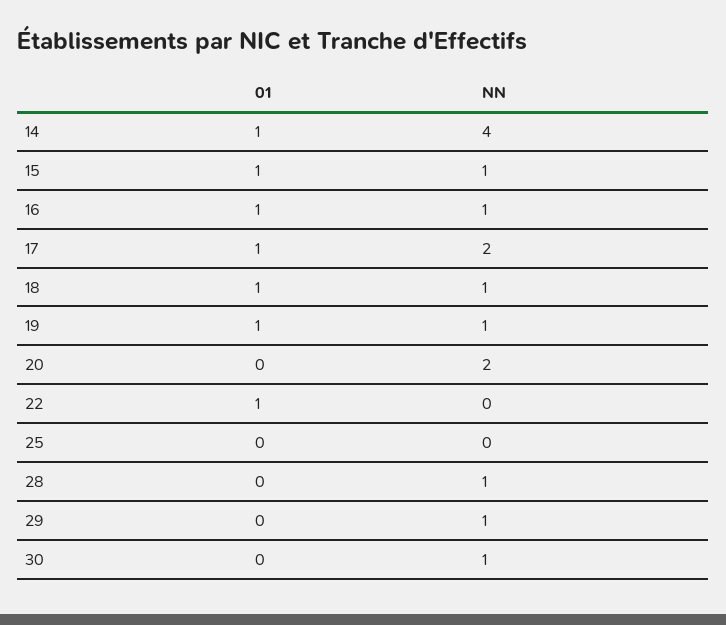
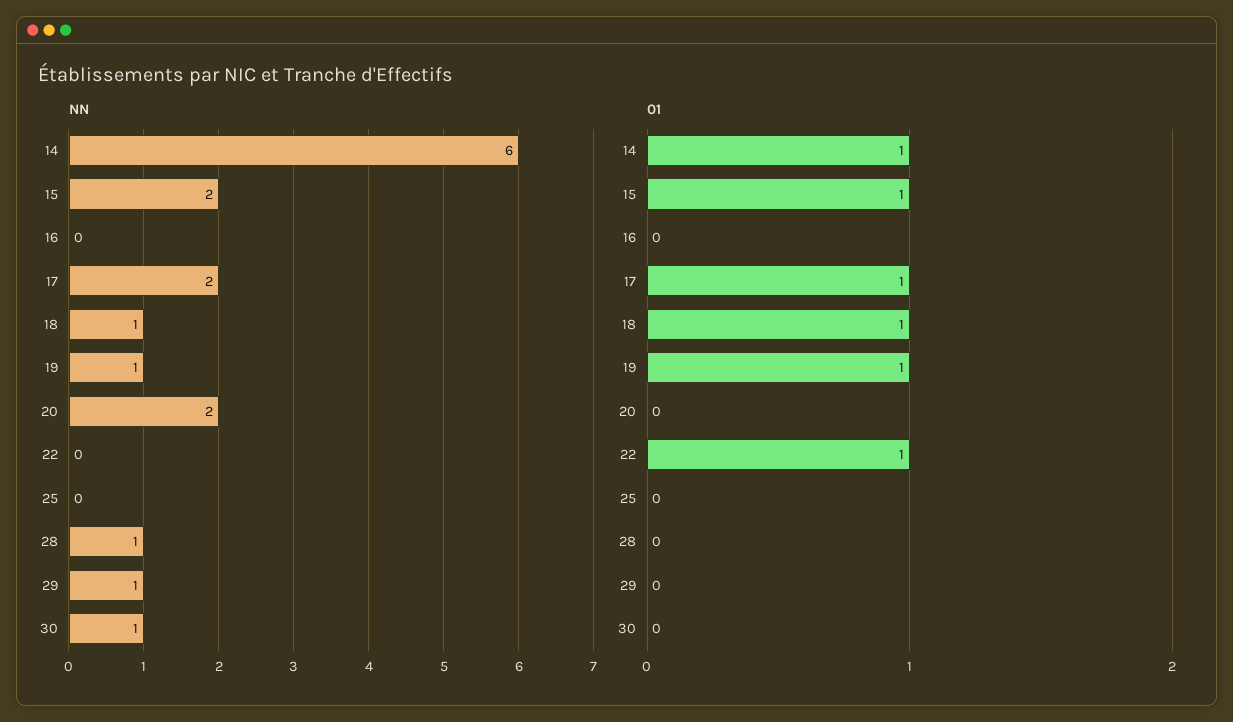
NN, 14: 4 -> 6
NN, 15: 1 -> 2
01, 16: 1 -> 0
NN, 16: 1 -> 0

